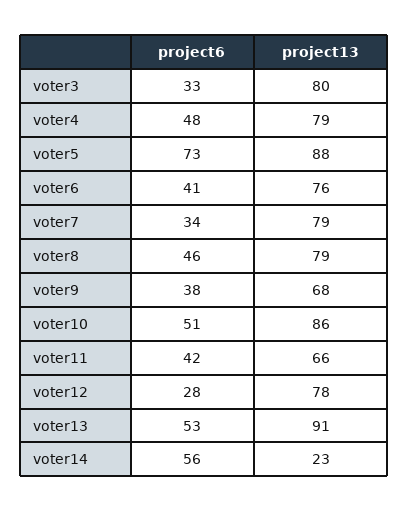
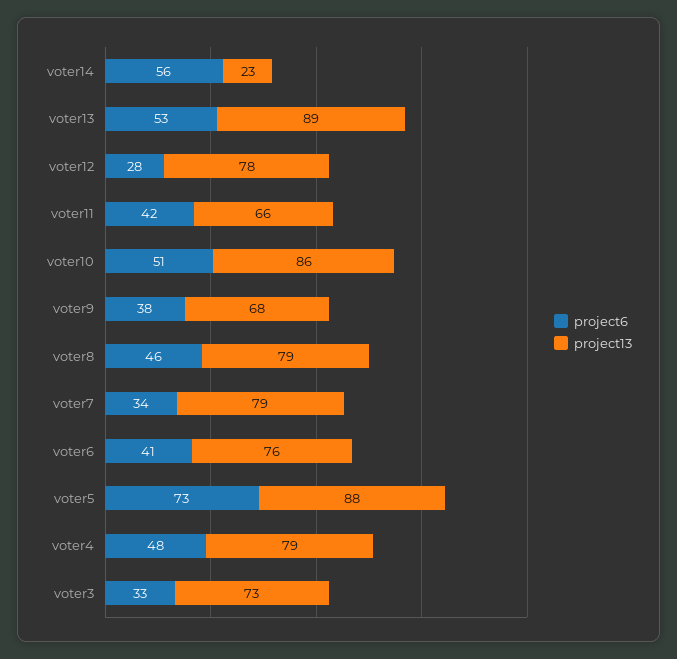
project13, voter3: 80 -> 73
project13, voter13: 91 -> 89

